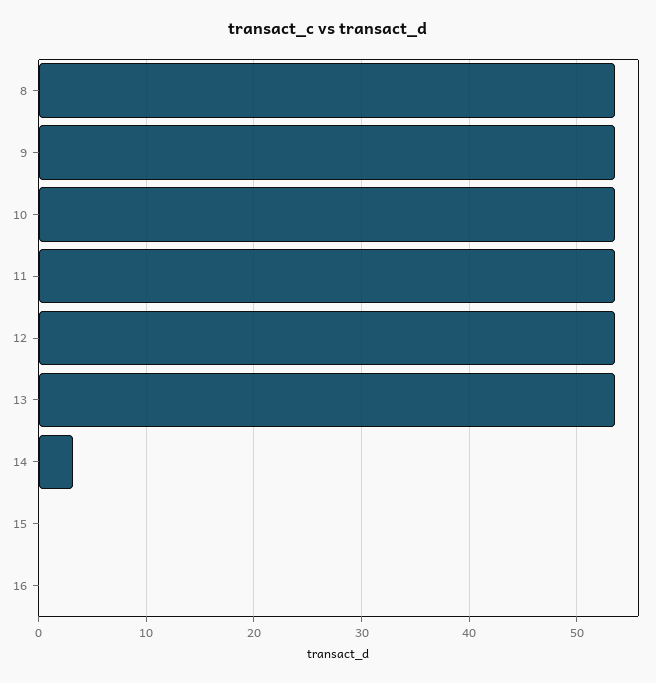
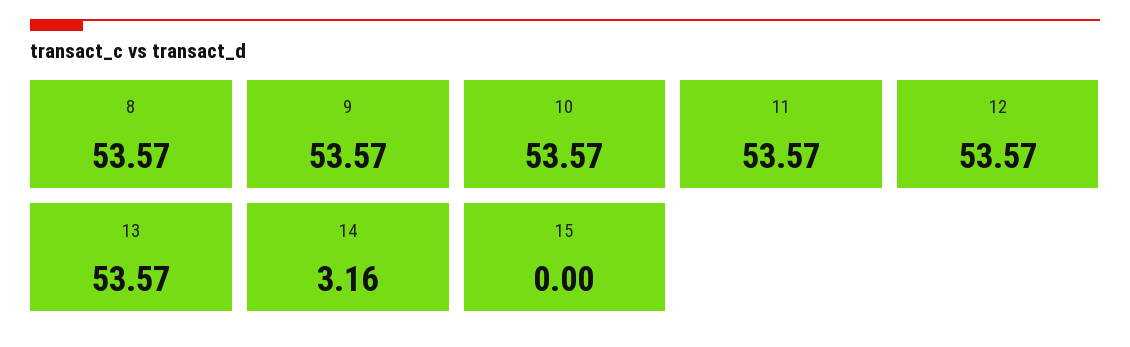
16: 0 -> none

